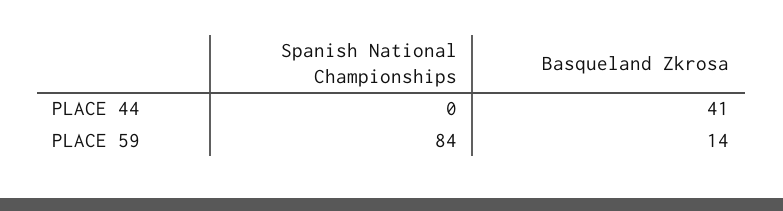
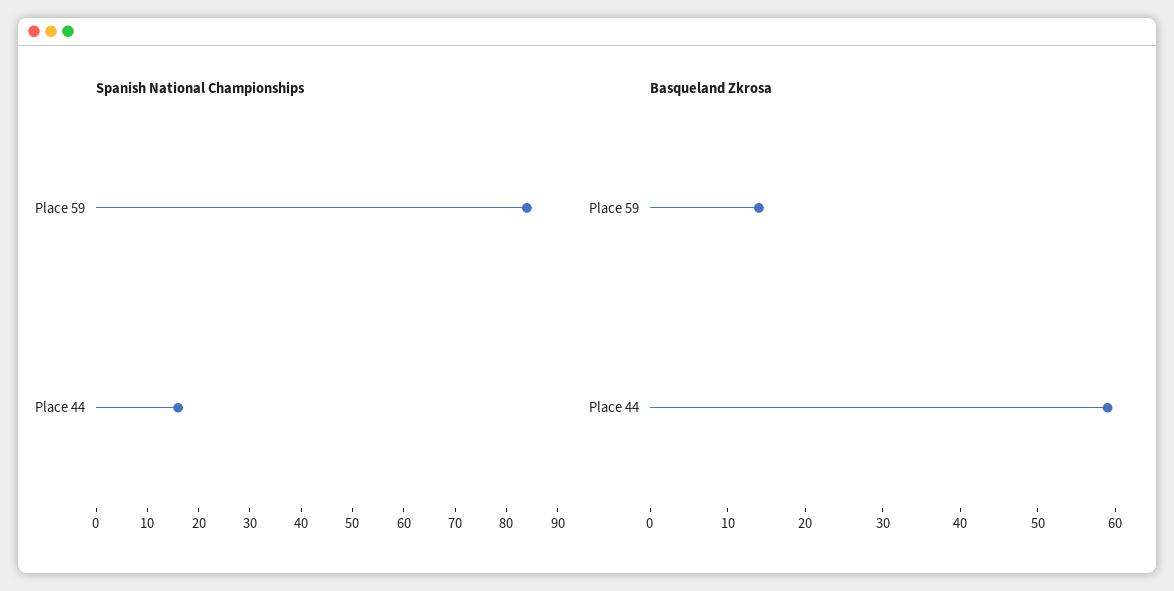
Spanish National Championships, PLACE 44: 0 -> 15
Basqueland Zkrosa, PLACE 44: 41 -> 60

